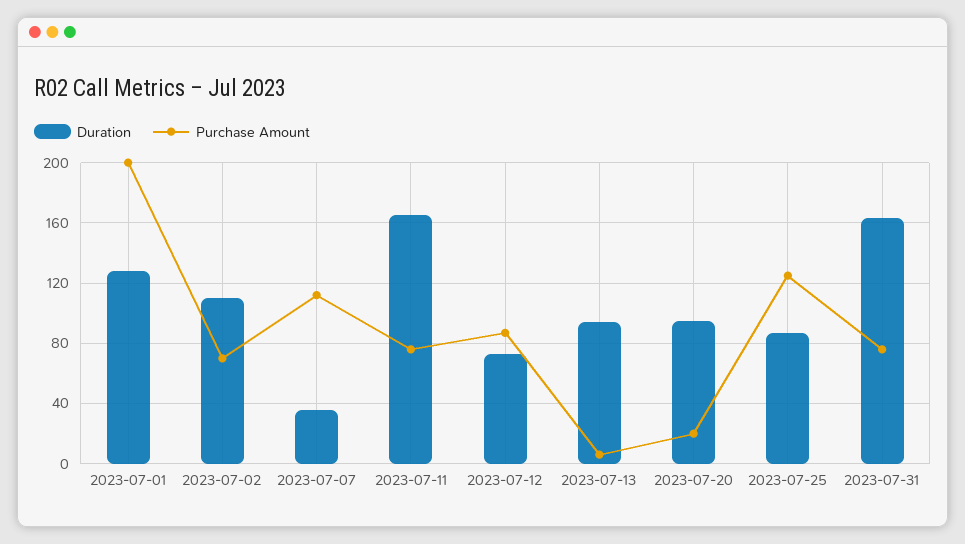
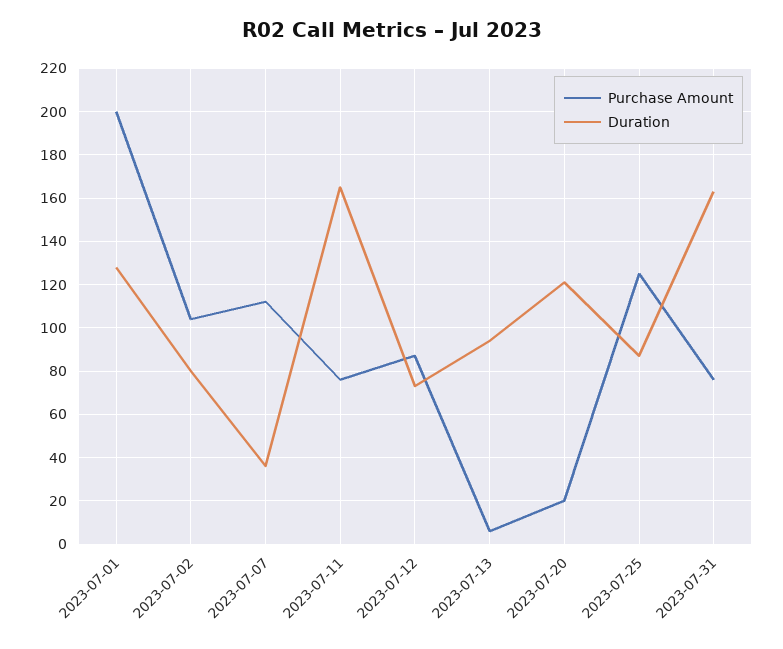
Duration, 2023-07-02: 110 -> 80
Purchase Amount, 2023-07-02: 70 -> 105
Duration, 2023-07-20: 95 -> 120

